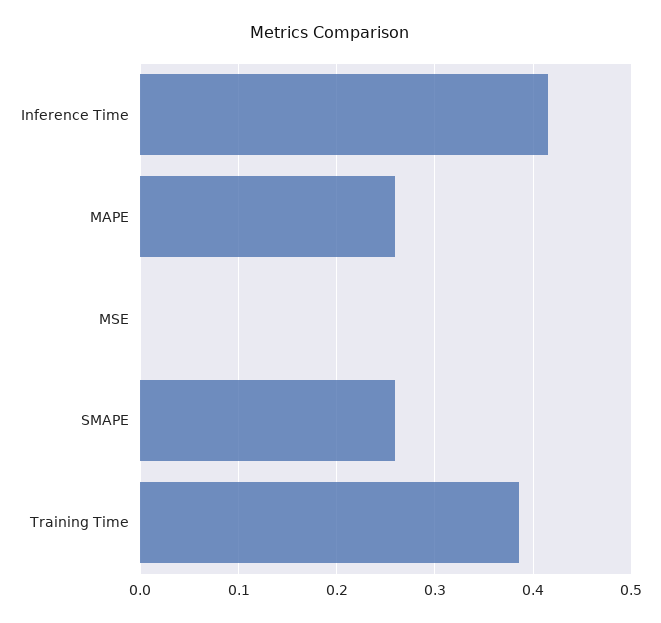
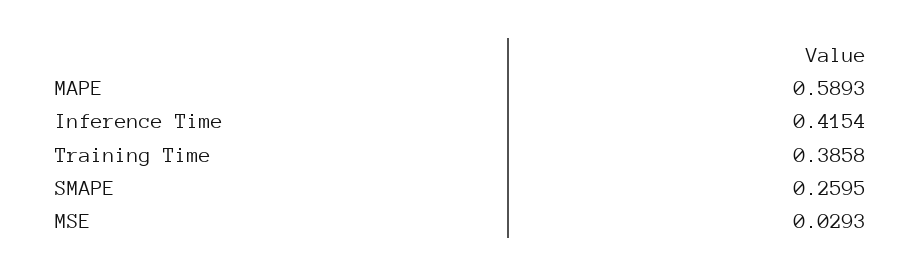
MAPE: 0.26 -> 0.5893
MSE: 0 -> 0.0293

